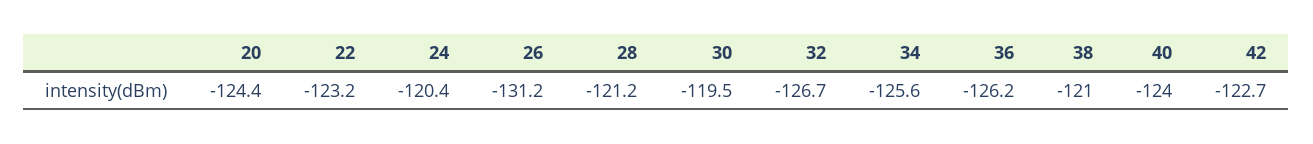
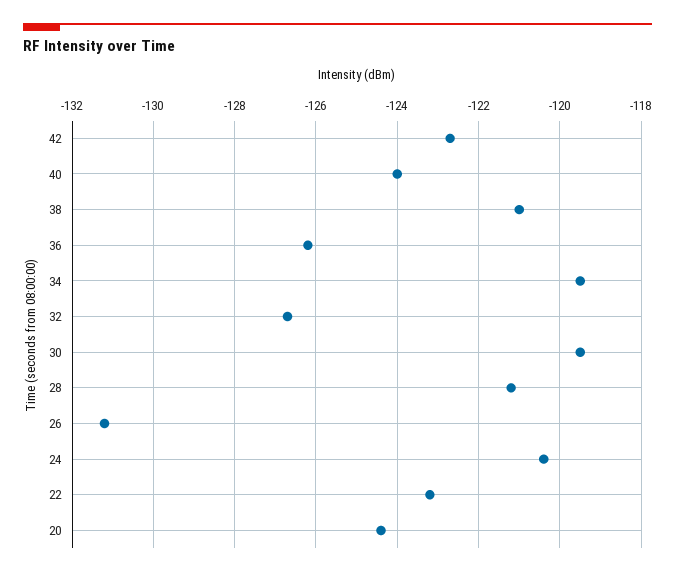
34: -125.6 -> -119.5

